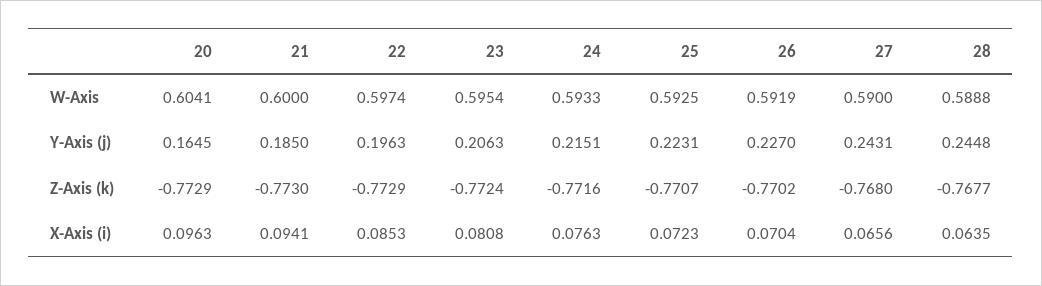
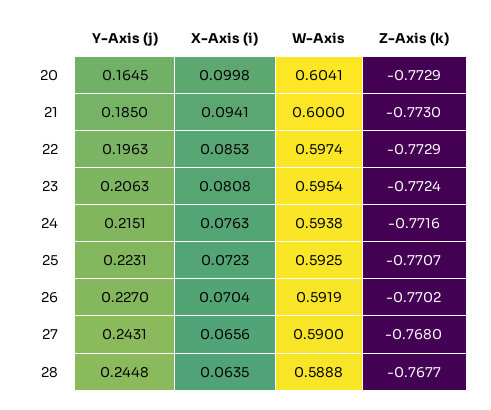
24, W-Axis: 0.5933 -> 0.5938
20, X-Axis (i): 0.0963 -> 0.0998

